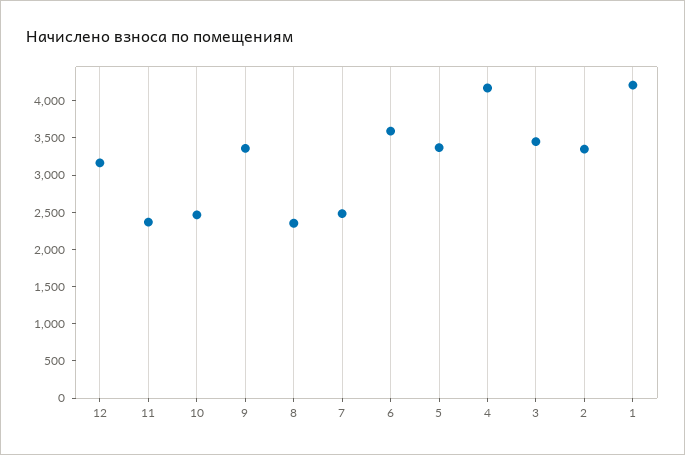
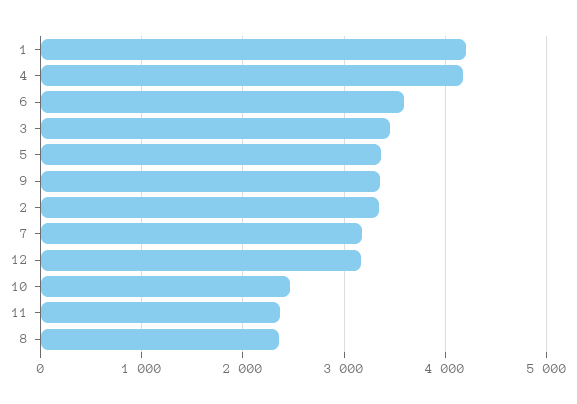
7: 2500 -> 3200

